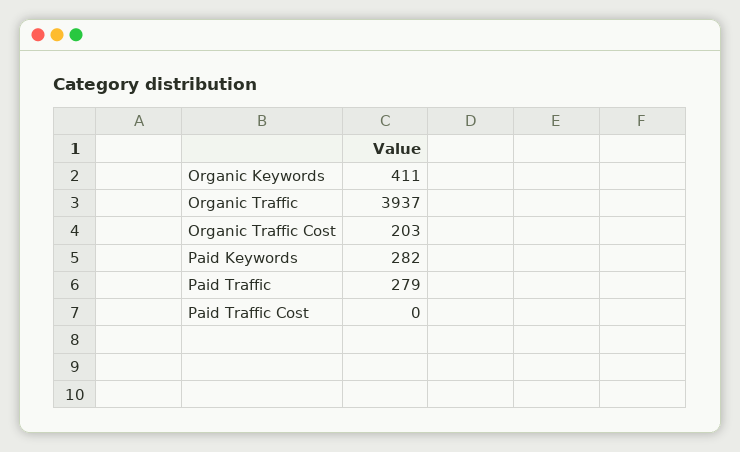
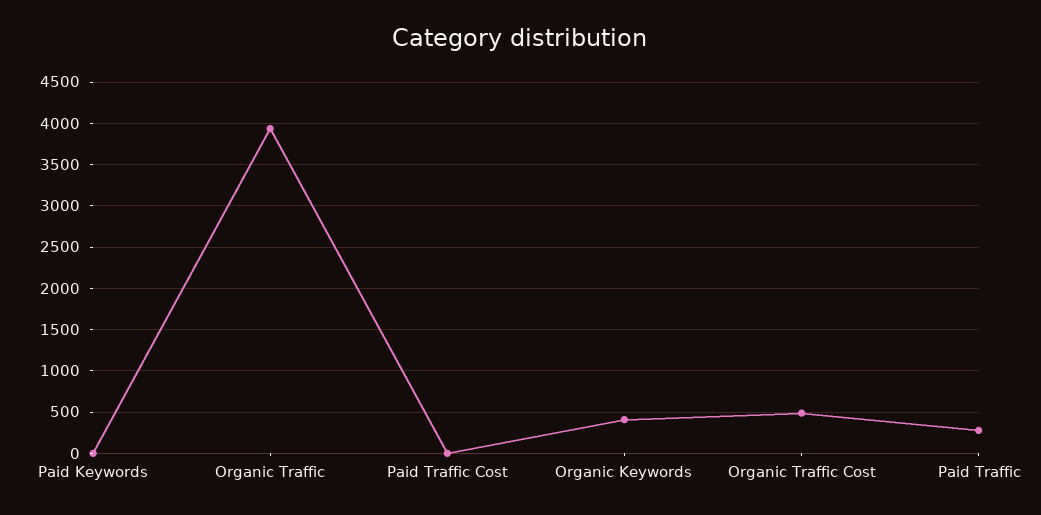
Organic Traffic Cost: 203 -> 500
Paid Keywords: 282 -> 0

